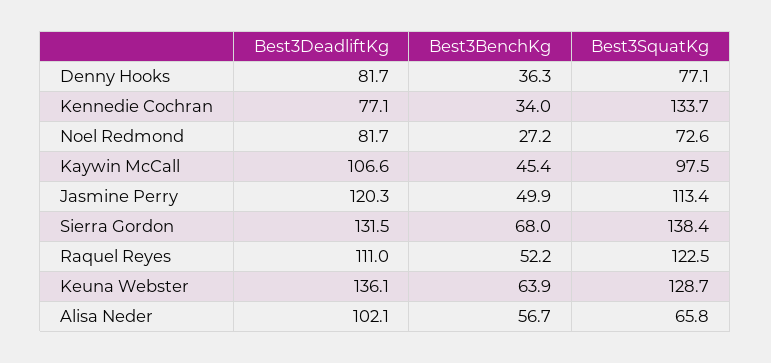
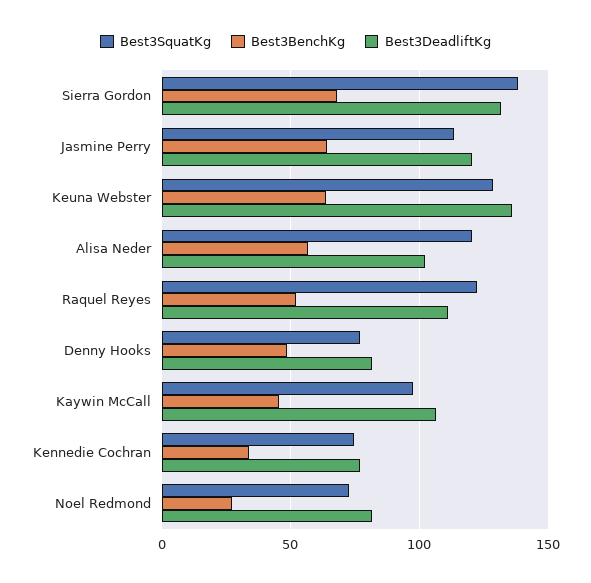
Best3BenchKg, Denny Hooks: 36.3 -> 50
Best3SquatKg, Kennedie Cochran: 133.7 -> 75
Best3BenchKg, Jasmine Perry: 49.9 -> 65
Best3SquatKg, Alisa Neder: 65.8 -> 120

